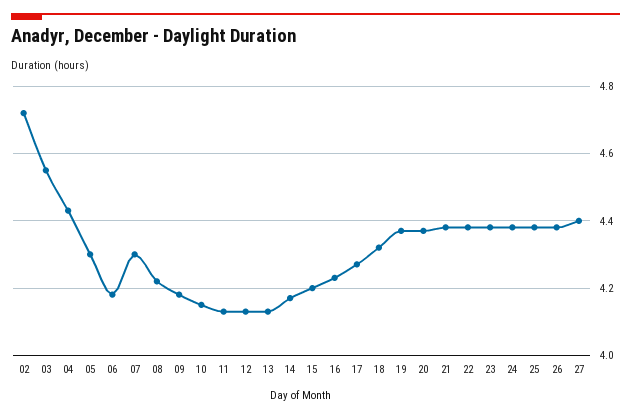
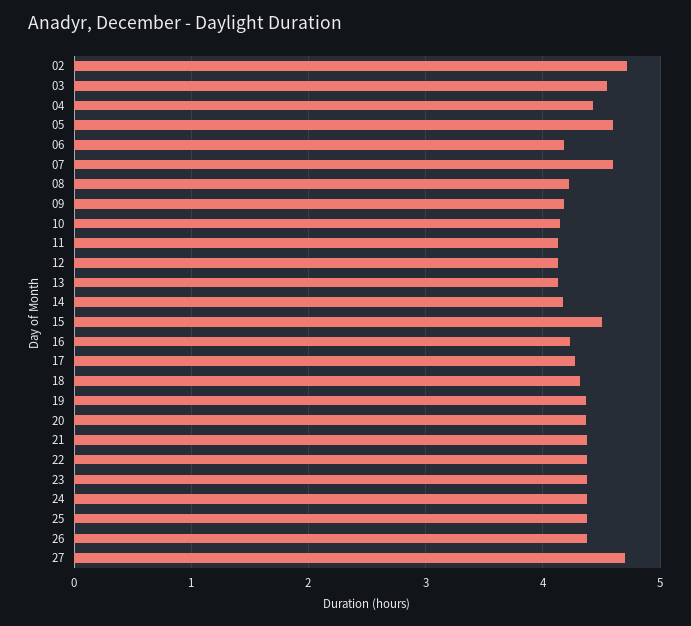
05: 4.3 -> 4.6
07: 4.3 -> 4.6
15: 4.2 -> 4.5
27: 4.4 -> 4.7

